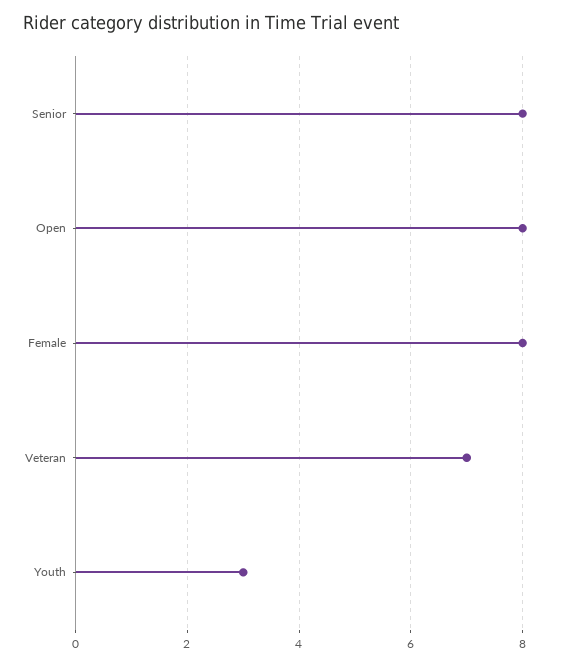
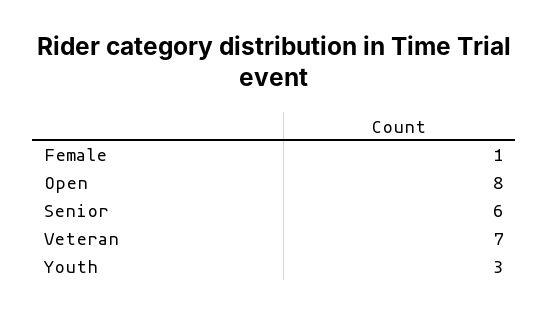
Senior: 8 -> 6
Female: 8 -> 1

